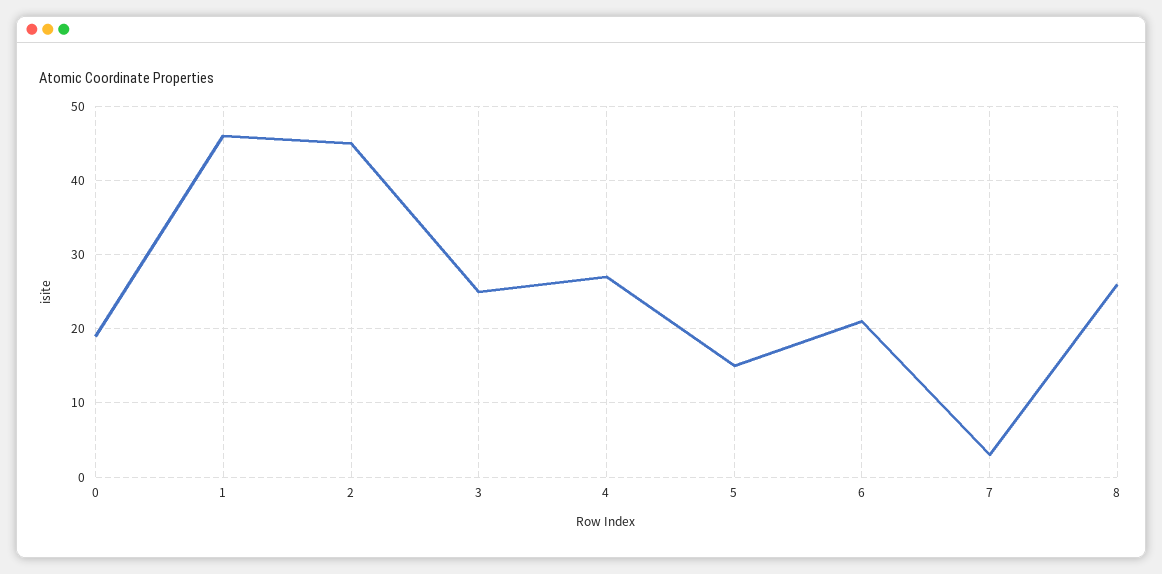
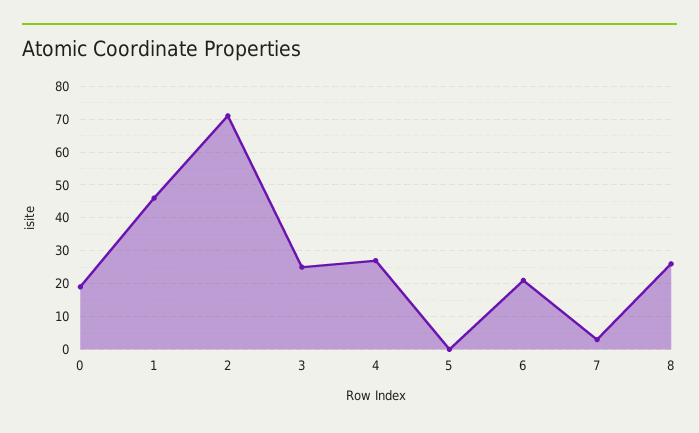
2: 45 -> 70
5: 15 -> 0

